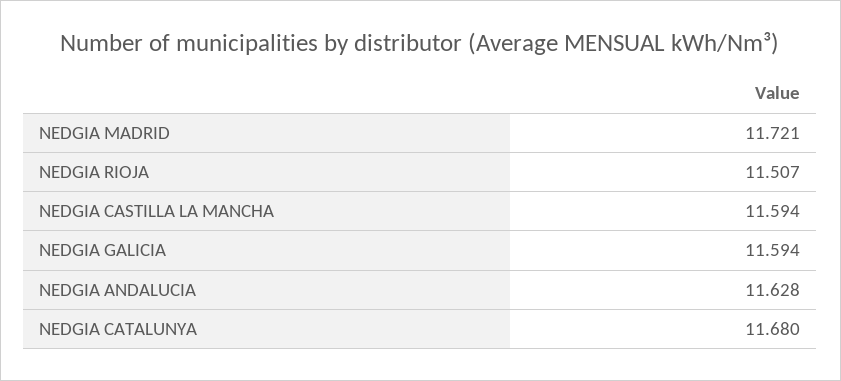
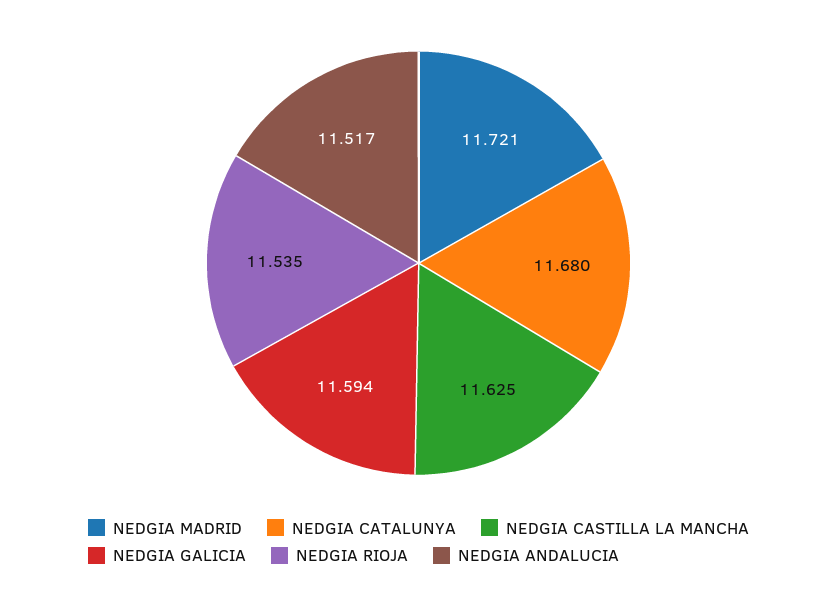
NEDGIA RIOJA: 11.507 -> 11.535
NEDGIA CASTILLA LA MANCHA: 11.594 -> 11.625
NEDGIA ANDALUCIA: 11.628 -> 11.517

